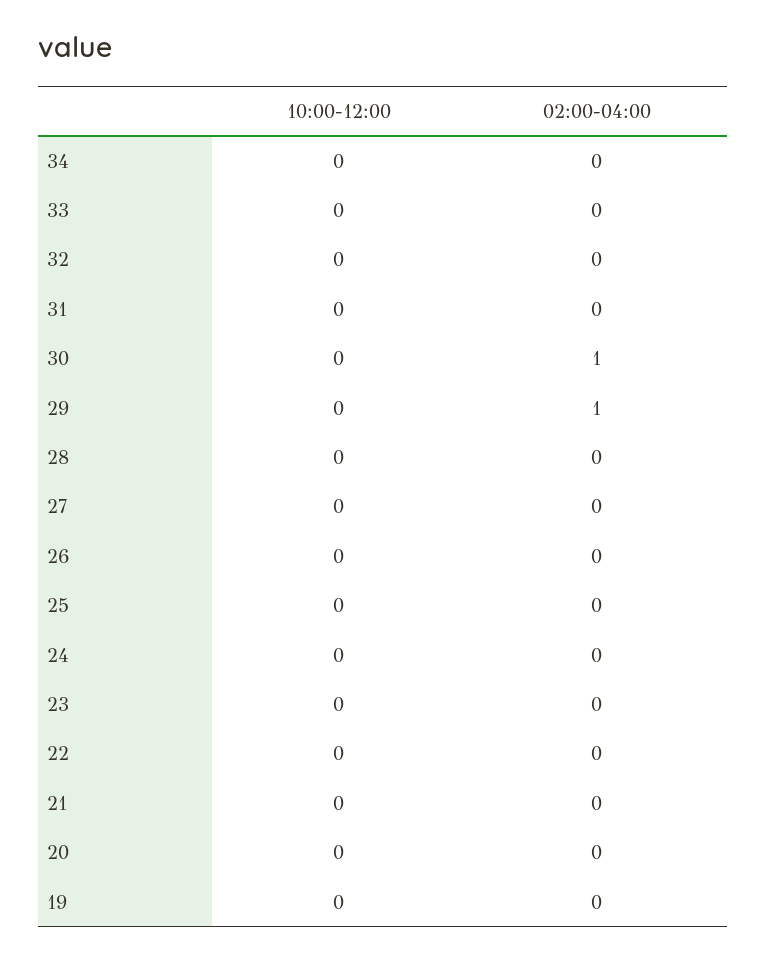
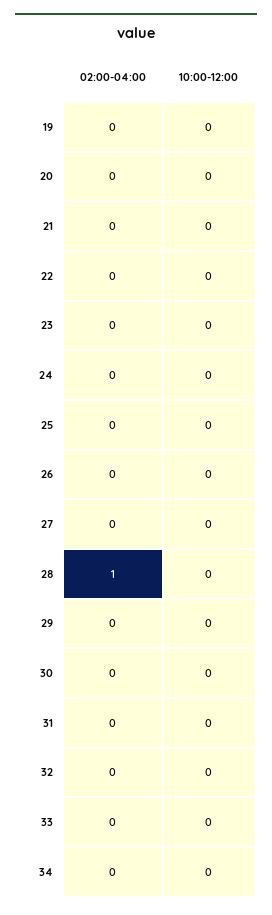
02:00-04:00, 30: 1 -> 0
02:00-04:00, 29: 1 -> 0
02:00-04:00, 28: 0 -> 1

